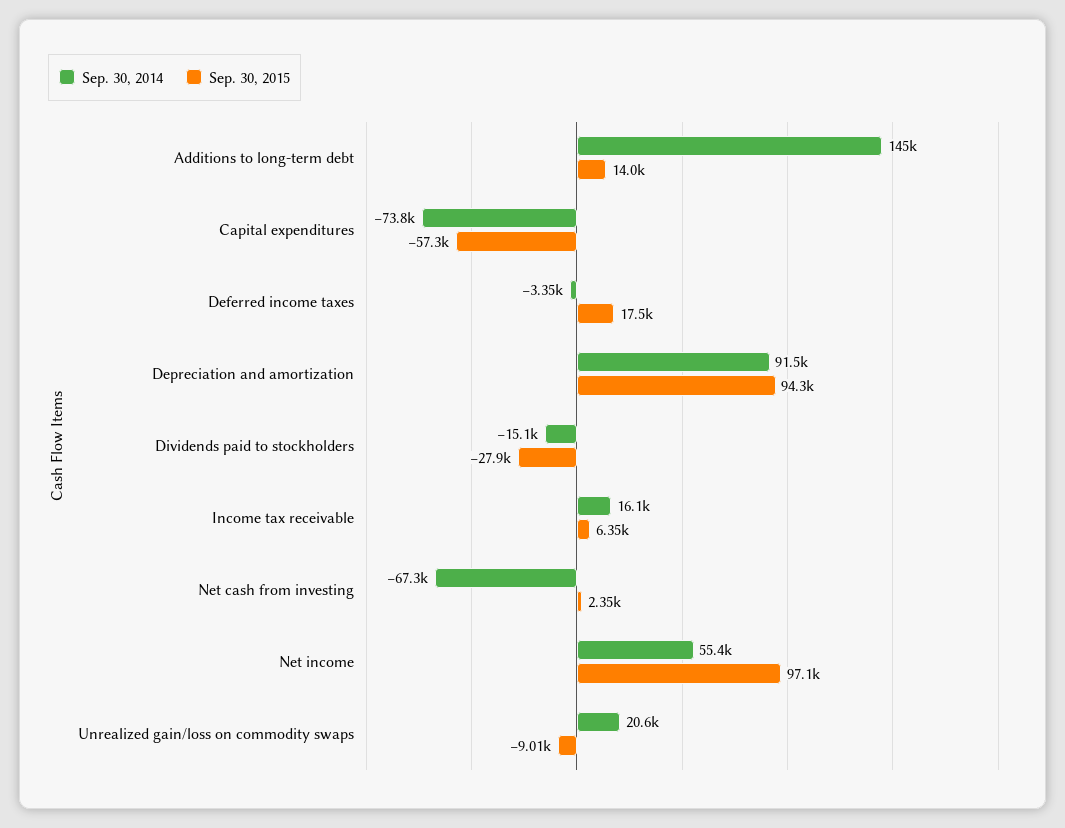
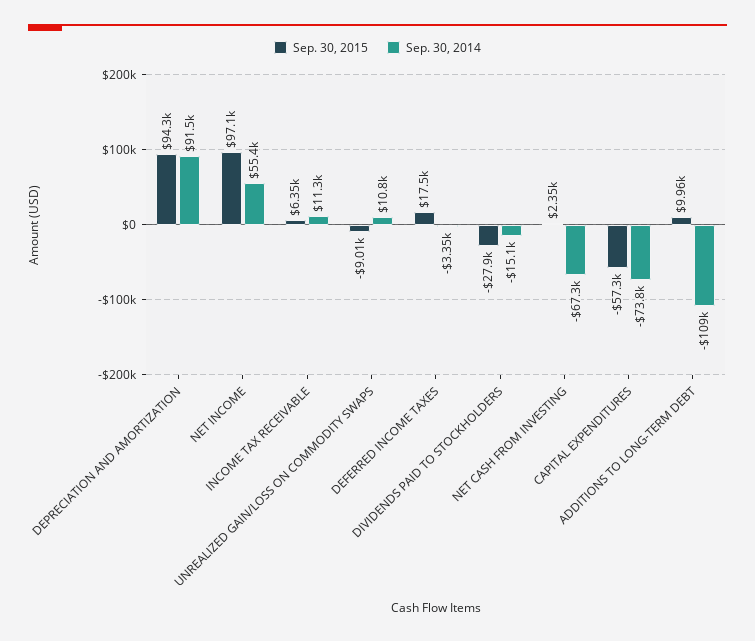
Sep. 30, 2014, Additions to long-term debt: 145000 -> -109000
Sep. 30, 2015, Additions to long-term debt: 14000 -> 9960
Sep. 30, 2014, Income tax receivable: 16100 -> 11300
Sep. 30, 2014, Unrealized gain/loss on commodity swaps: 20600 -> 10800

